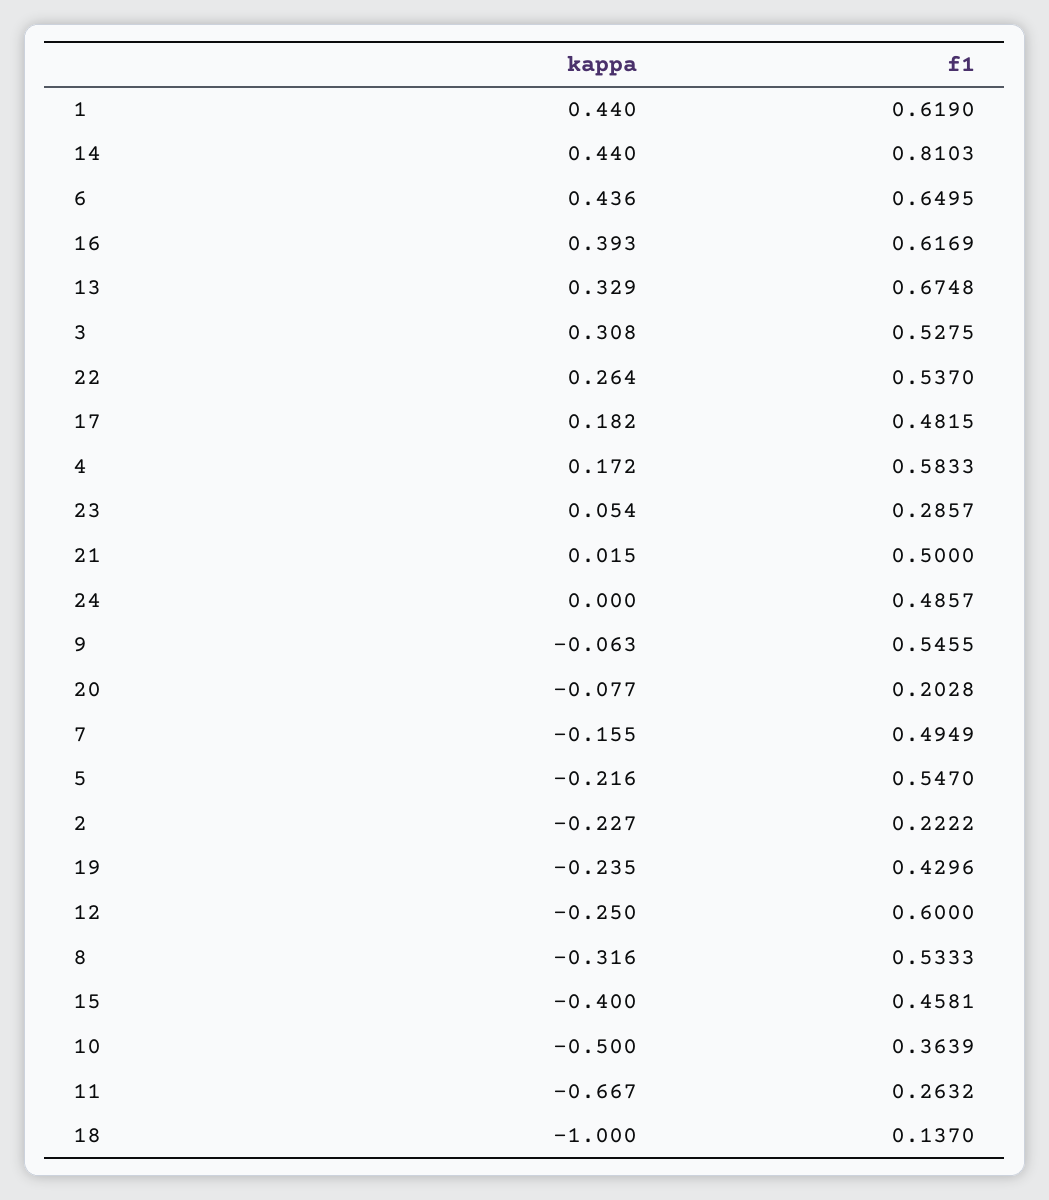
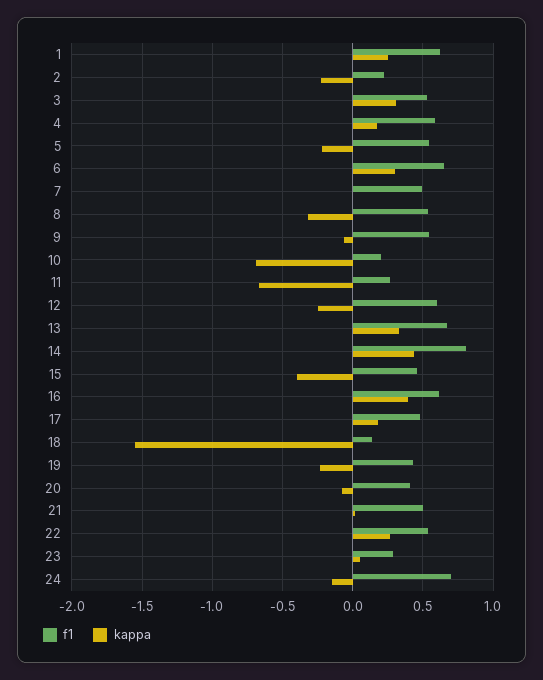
kappa, 1: 0.44 -> 0.25
kappa, 6: 0.436 -> 0.3
kappa, 24: 0 -> -0.15
f1, 24: 0.4857 -> 0.7
f1, 20: 0.2028 -> 0.4
kappa, 7: -0.155 -> 0
kappa, 10: -0.5 -> -0.7
f1, 10: 0.3639 -> 0.2
kappa, 18: -1 -> -1.55

